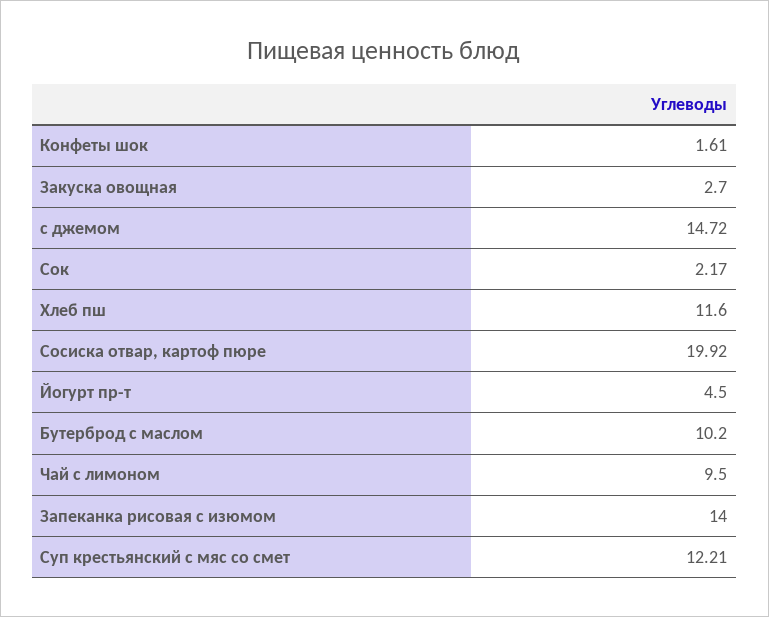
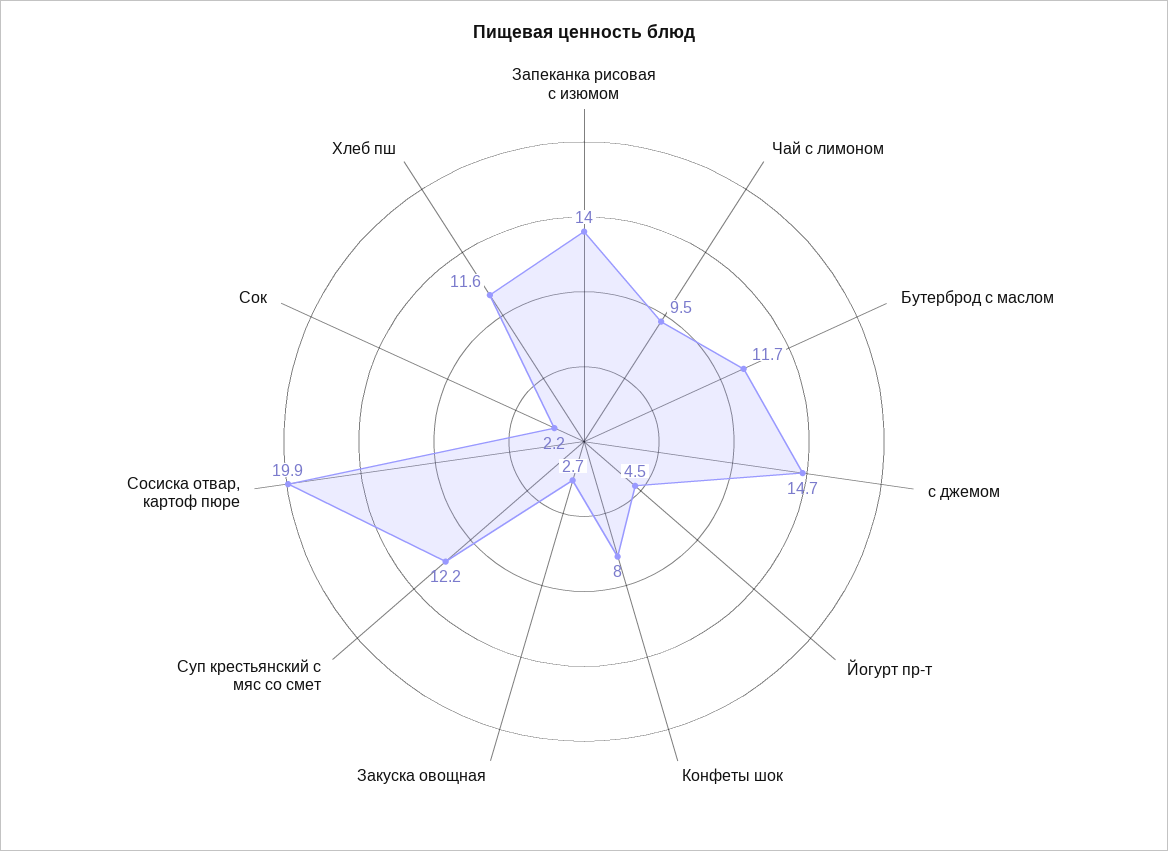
Конфеты шок: 1.61 -> 8
Бутерброд с маслом: 10.2 -> 11.7

